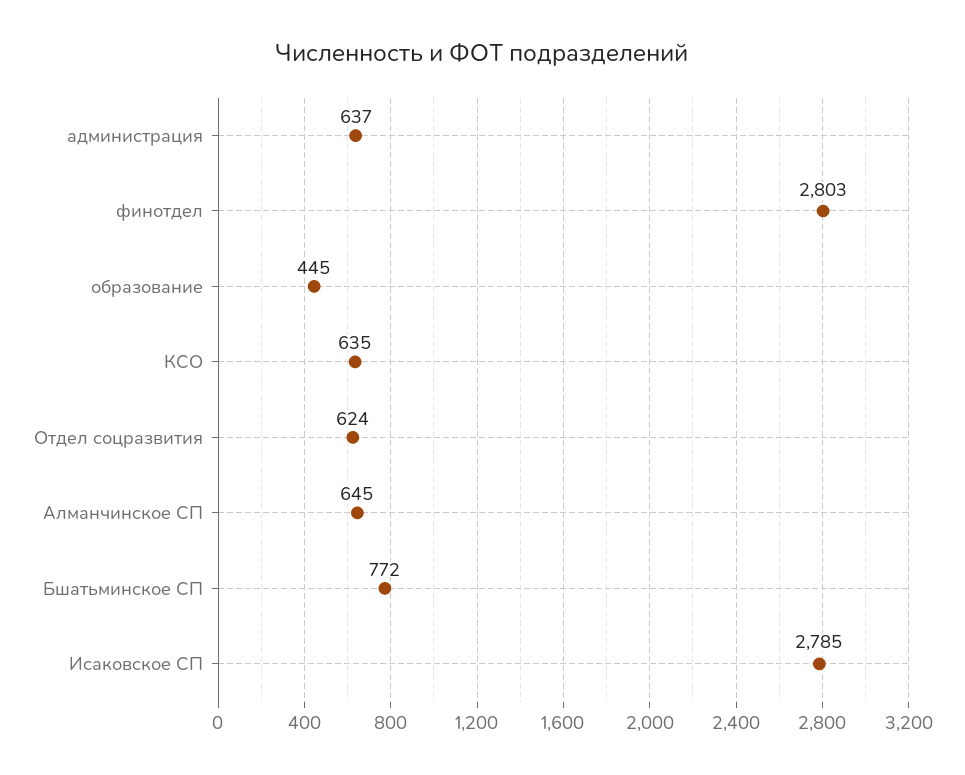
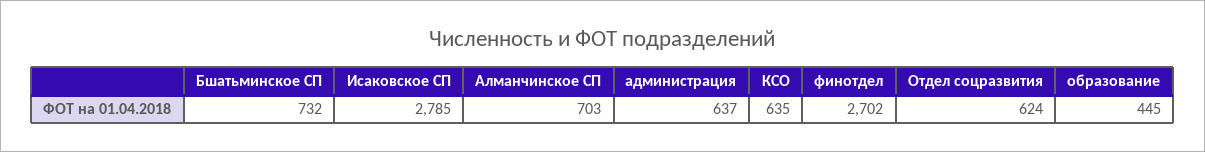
финотдел: 2803 -> 2702
Алманчинское СП: 645 -> 703
Бшатьминское СП: 772 -> 732

